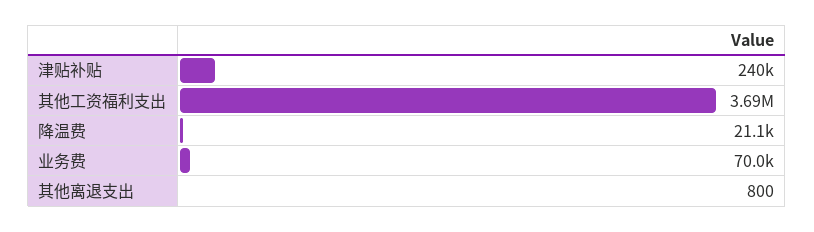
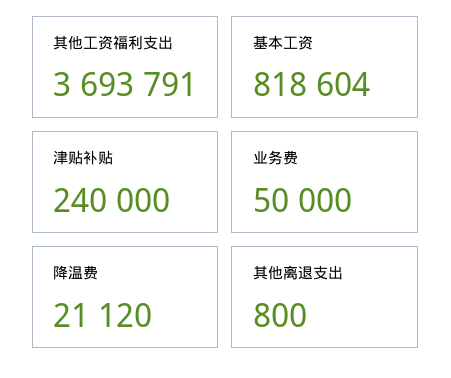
业务费: 70000 -> 50000
基本工资: none -> 818604

